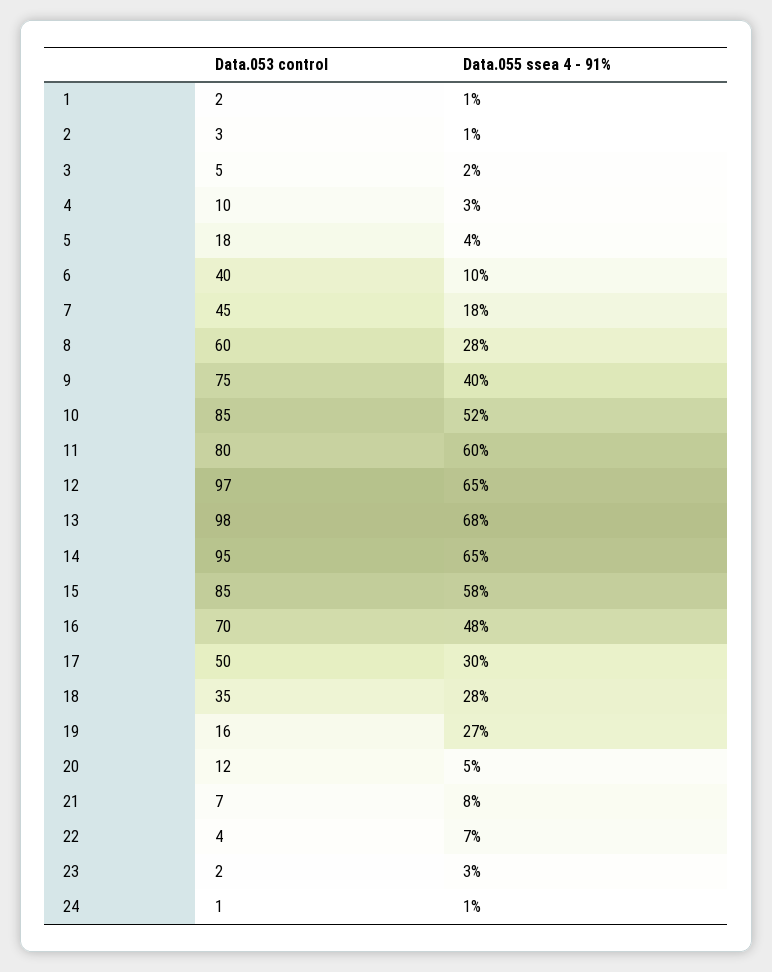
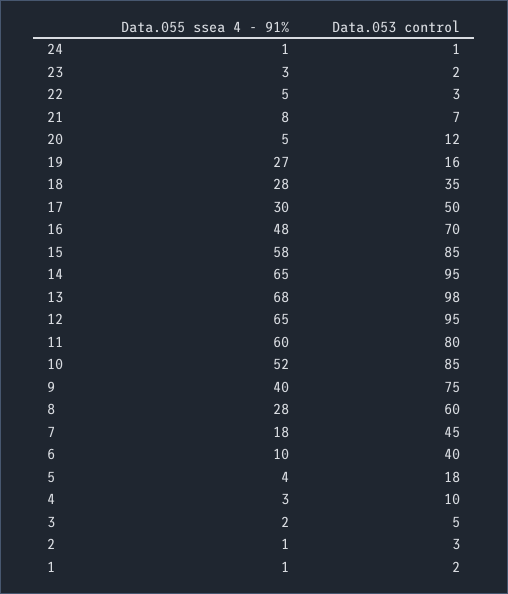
Data.053 control, 12: 97 -> 95
Data.053 control, 22: 4 -> 3
Data.055 ssea 4 - 91%, 22: 7 -> 5

